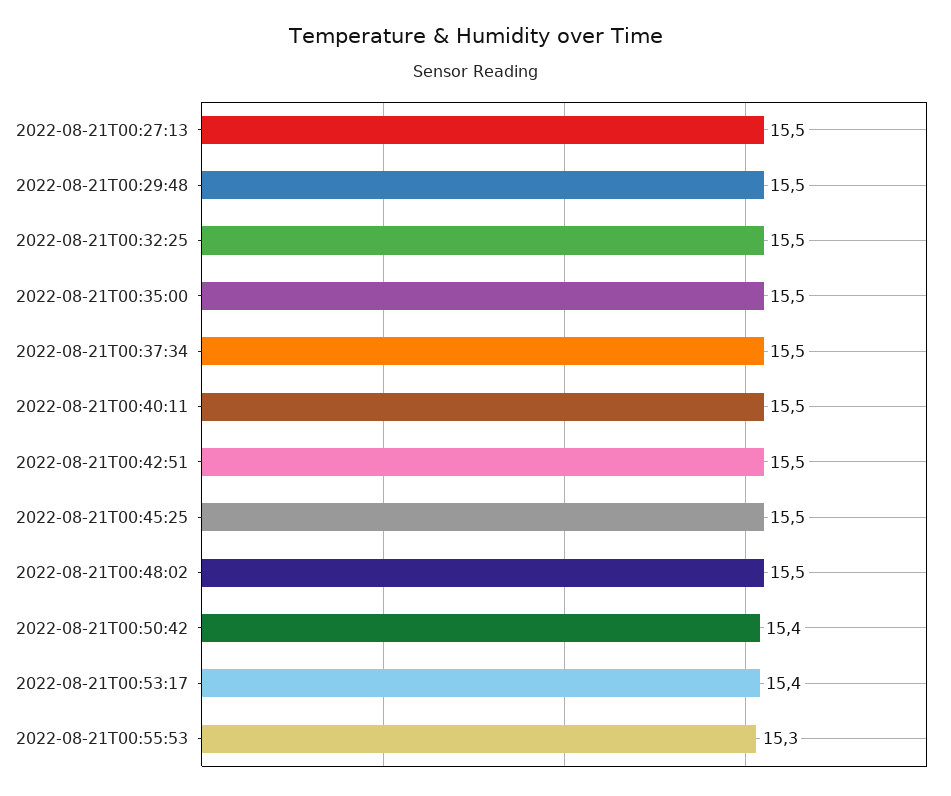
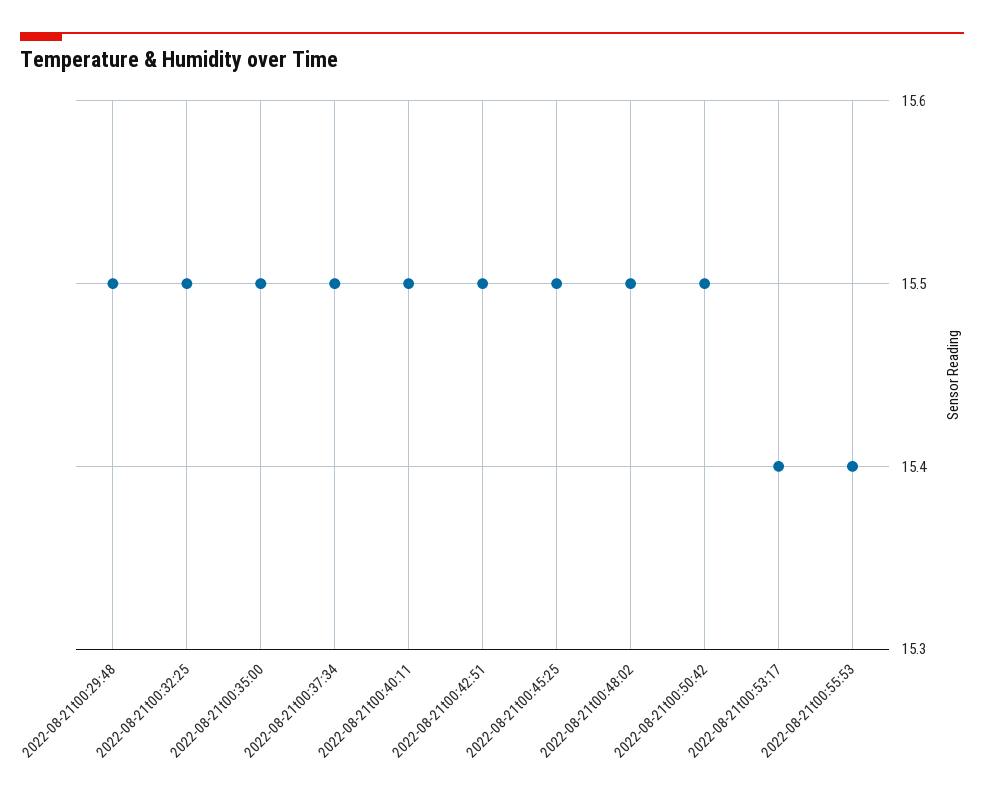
2022-08-21T00:27:13: 15.5 -> none
2022-08-21T00:50:42: 15.4 -> 15.5
2022-08-21T00:55:53: 15.3 -> 15.4

